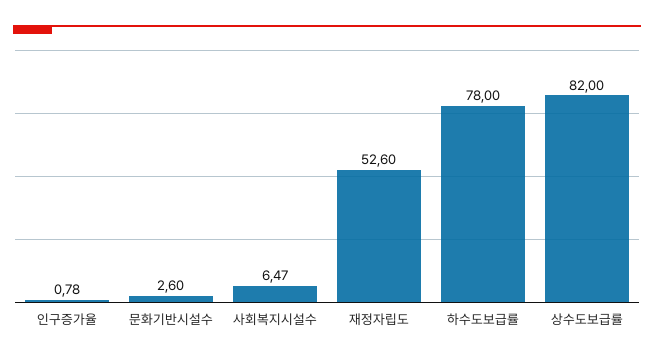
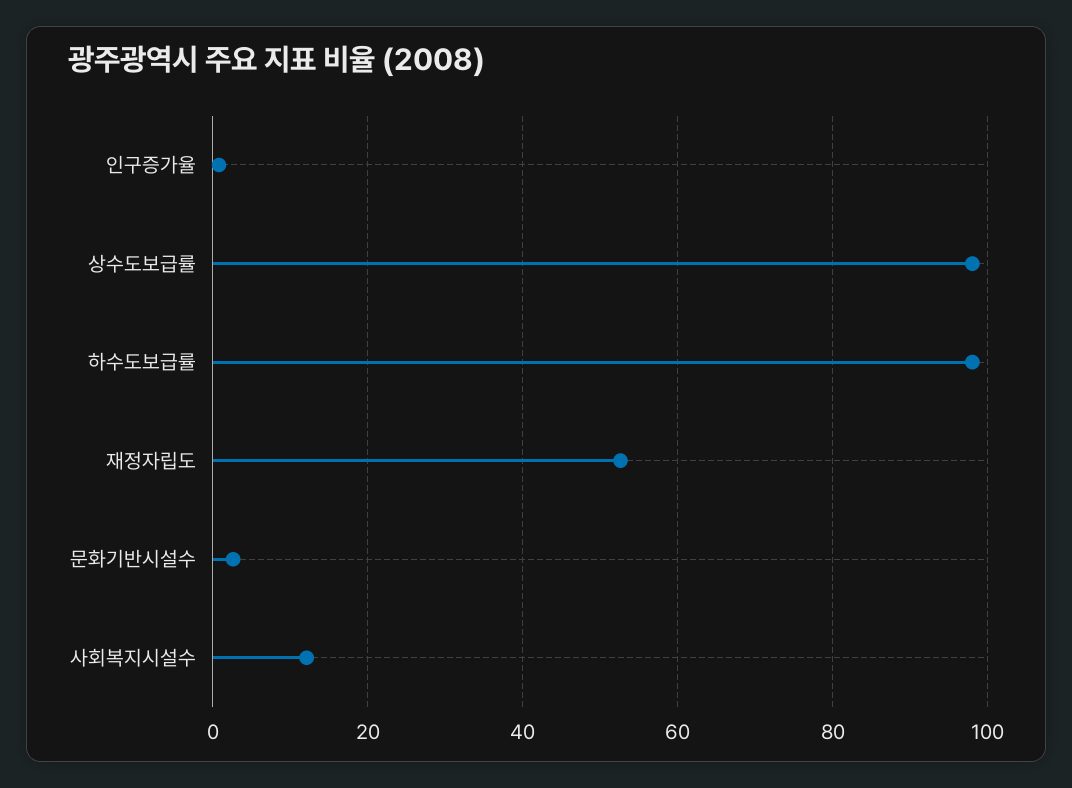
사회복지시설수: 6.47 -> 12
하수도보급률: 78 -> 98
상수도보급률: 82 -> 98

